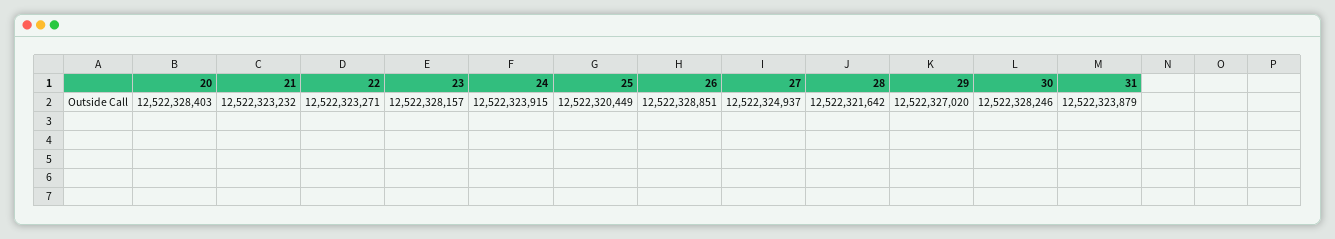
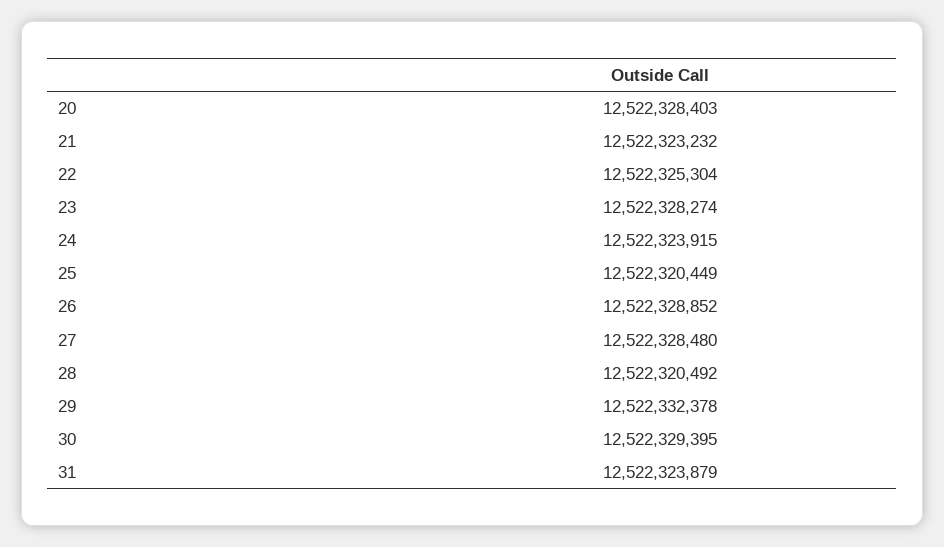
22: 12522323271 -> 12522325304
23: 12522328157 -> 12522328274
26: 12522328851 -> 12522328852
27: 12522324937 -> 12522328480
28: 12522321642 -> 12522320492
29: 12522327020 -> 12522332378
30: 12522328246 -> 12522329395

